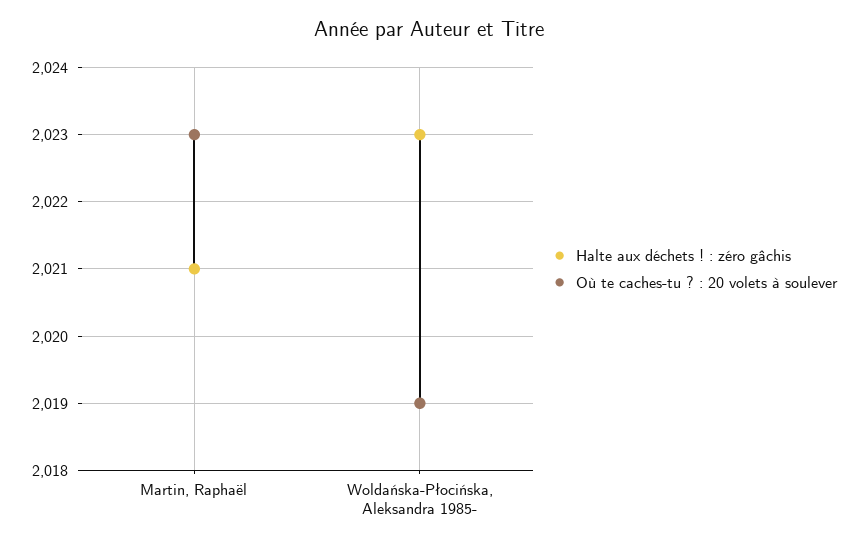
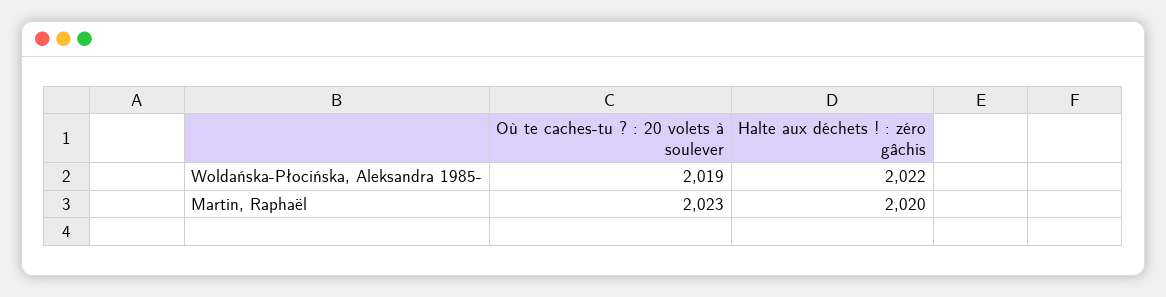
Halte aux déchets ! : zéro gâchis, Martin, Raphaël: 2021 -> 2020
Halte aux déchets ! : zéro gâchis, Woldańska-Płocińska, Aleksandra 1985-: 2023 -> 2022

